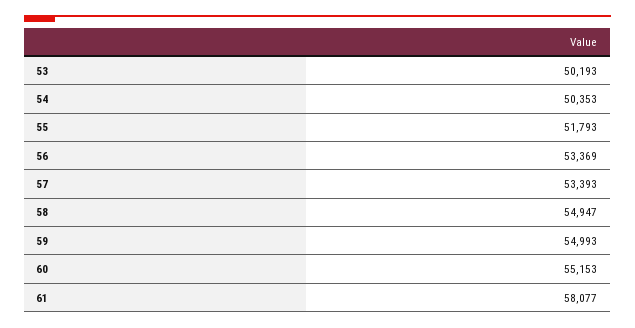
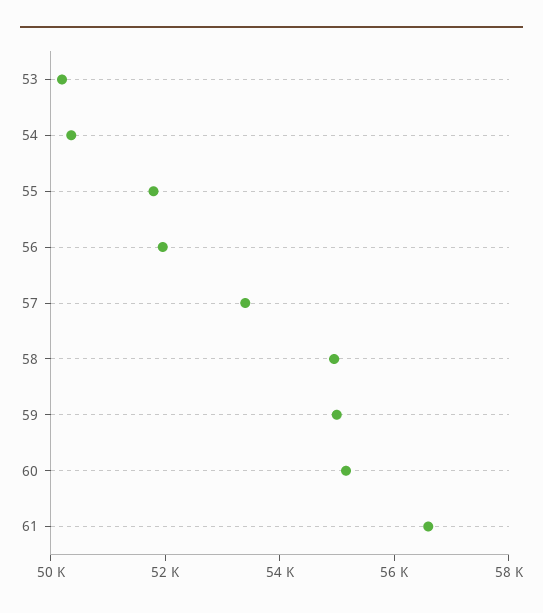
56: 53369 -> 52000
61: 58077 -> 56500

